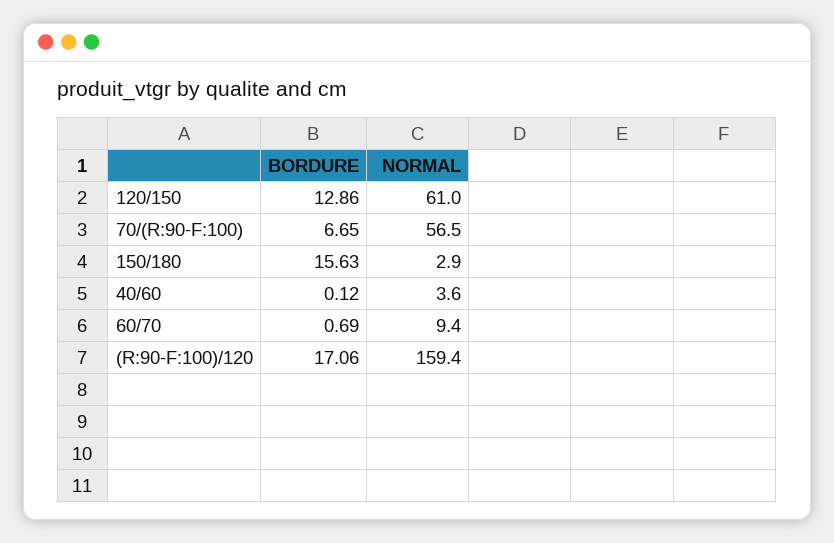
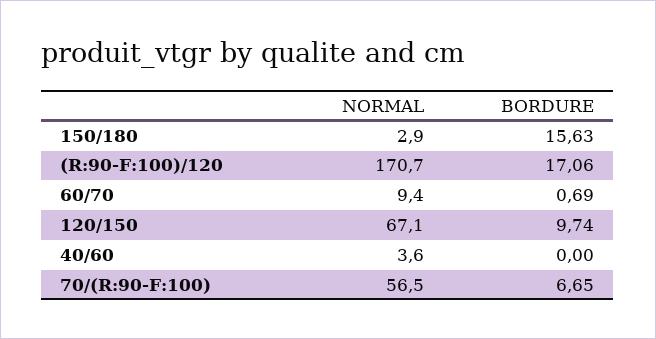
BORDURE, 120/150: 12.86 -> 9.74
NORMAL, 120/150: 61 -> 67.1
BORDURE, 40/60: 0.12 -> 0
NORMAL, (R:90-F:100)/120: 159.4 -> 170.7

